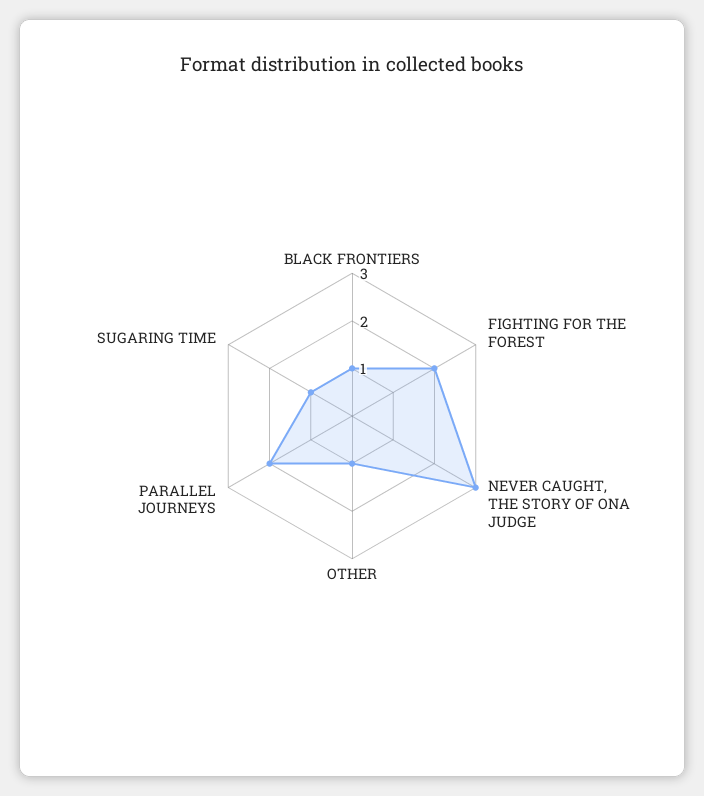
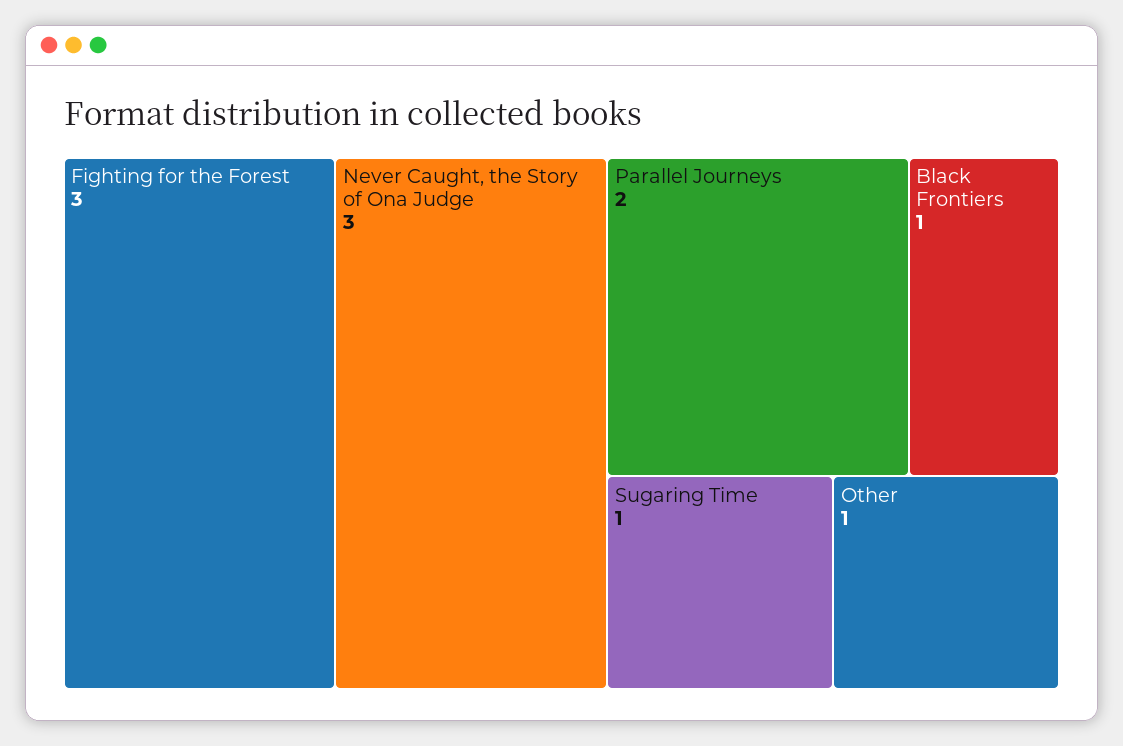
FIGHTING FOR THE FOREST: 2 -> 3

